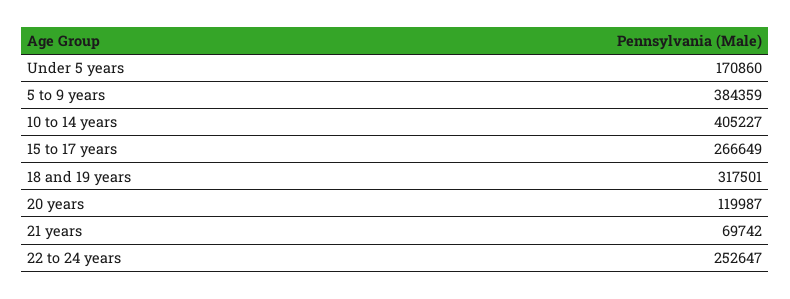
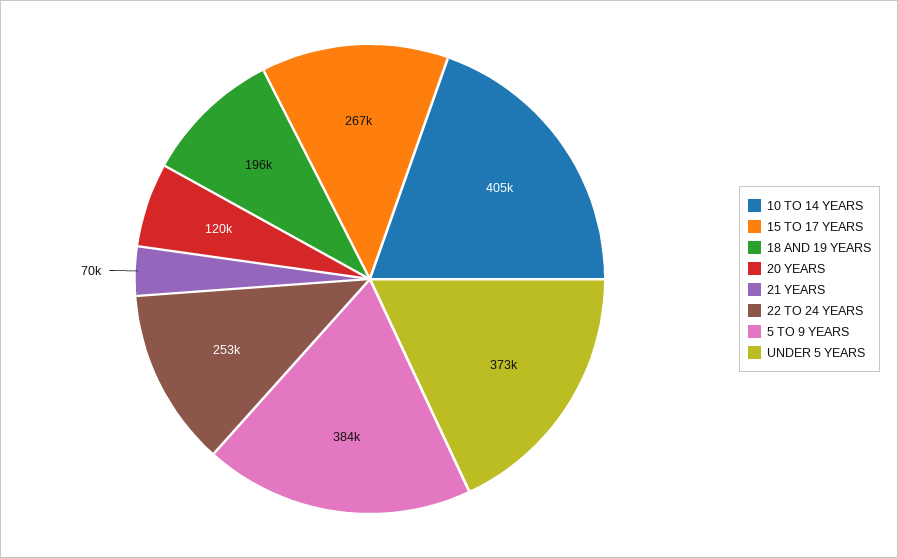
Under 5 years: 170860 -> 373000
18 and 19 years: 317501 -> 196000

